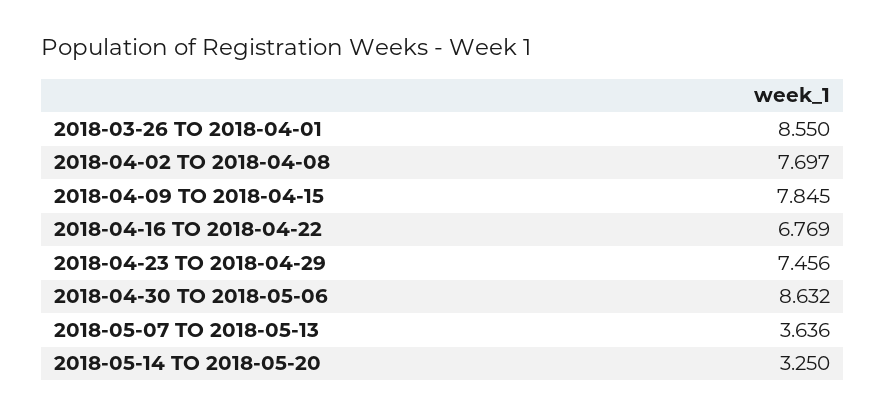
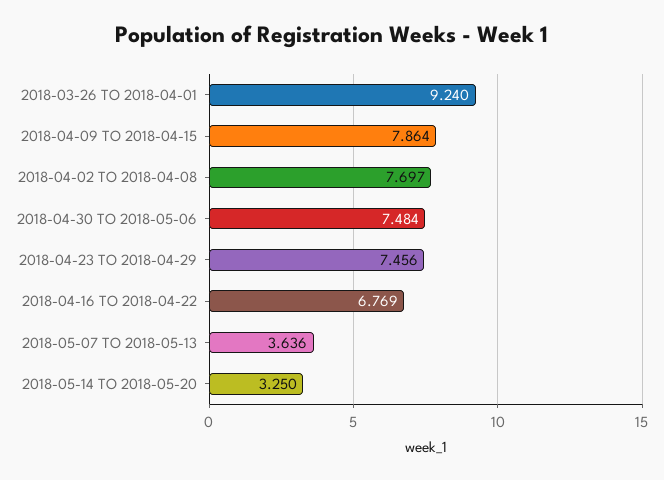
2018-03-26 TO 2018-04-01: 8.55 -> 9.24
2018-04-09 TO 2018-04-15: 7.845 -> 7.864
2018-04-30 TO 2018-05-06: 8.632 -> 7.484

